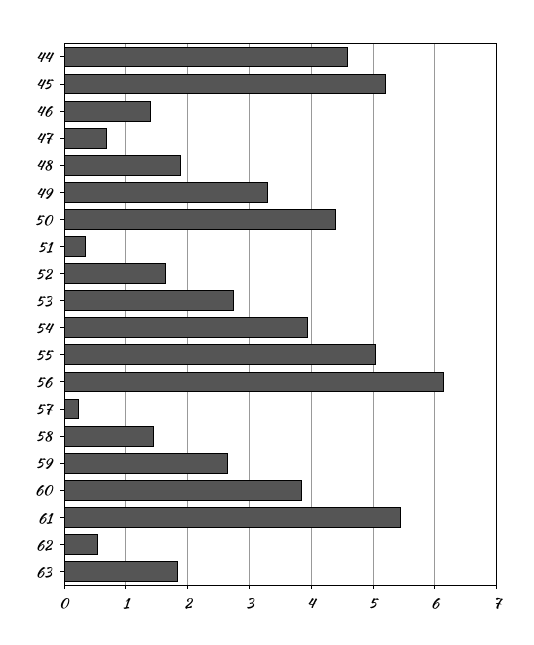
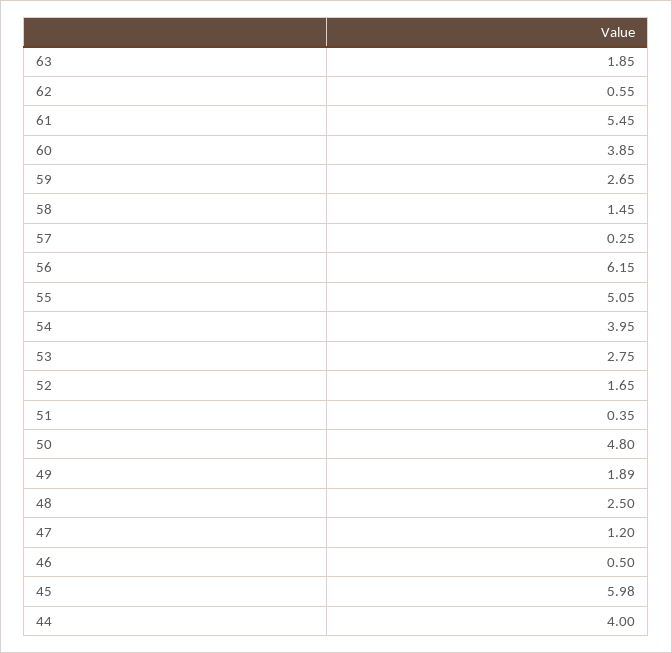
44: 4.6 -> 4
45: 5.2 -> 5.98
46: 1.4 -> 0.5
47: 0.7 -> 1.2
48: 1.9 -> 2.5
49: 3.3 -> 1.89
50: 4.4 -> 4.8

